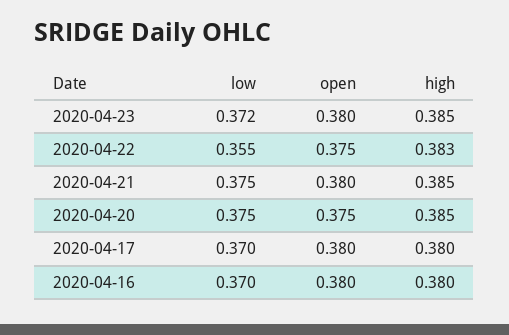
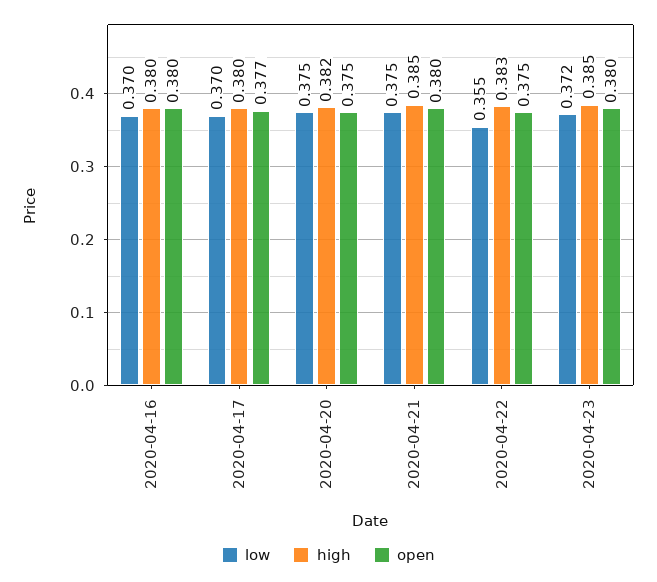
high, 2020-04-20: 0.385 -> 0.382
open, 2020-04-17: 0.38 -> 0.377

